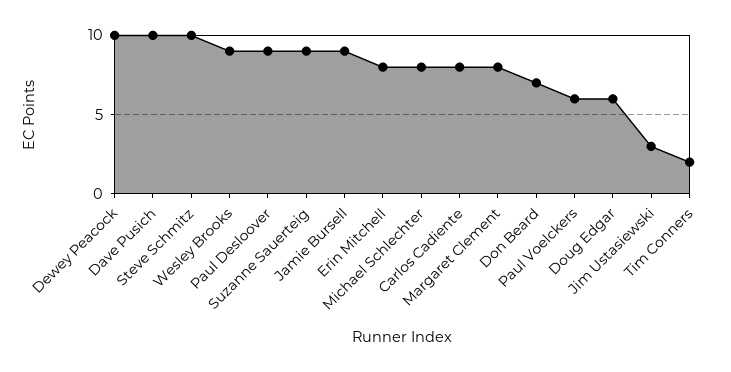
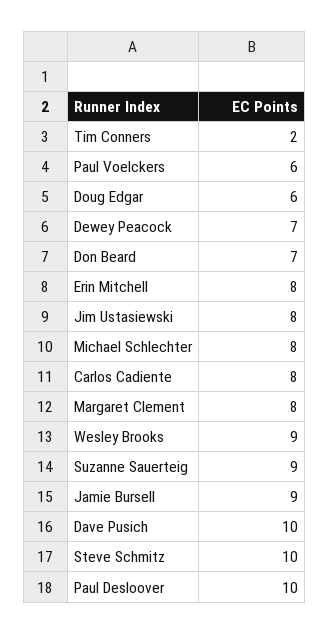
Dewey Peacock: 10 -> 7
Paul Desloover: 9 -> 10
Jim Ustasiewski: 3 -> 8

